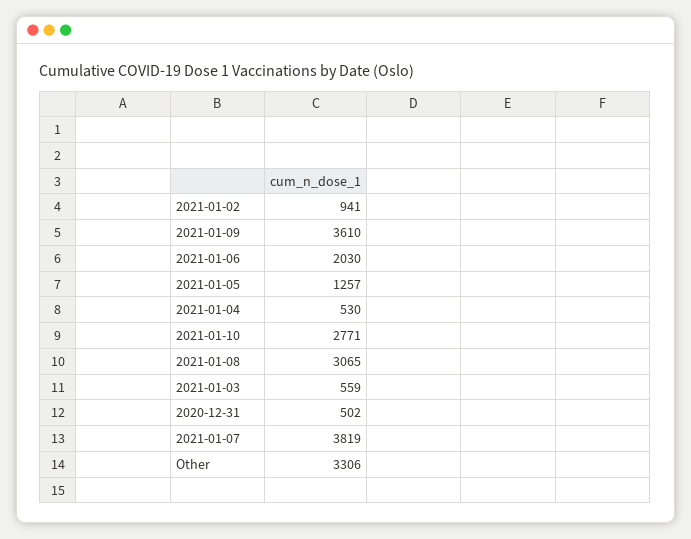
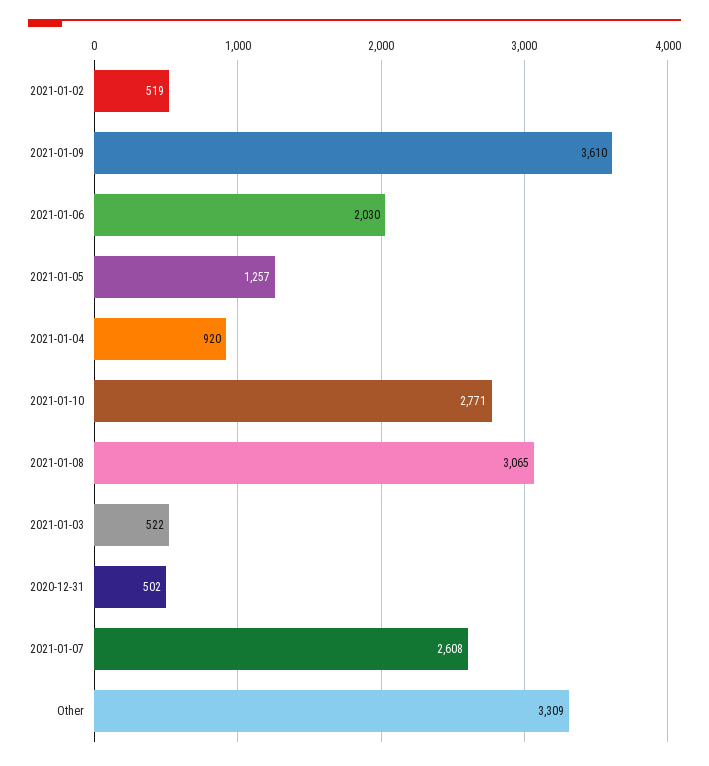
2021-01-02: 941 -> 519
2021-01-04: 530 -> 920
2021-01-03: 559 -> 522
2021-01-07: 3819 -> 2608
Other: 3306 -> 3309

